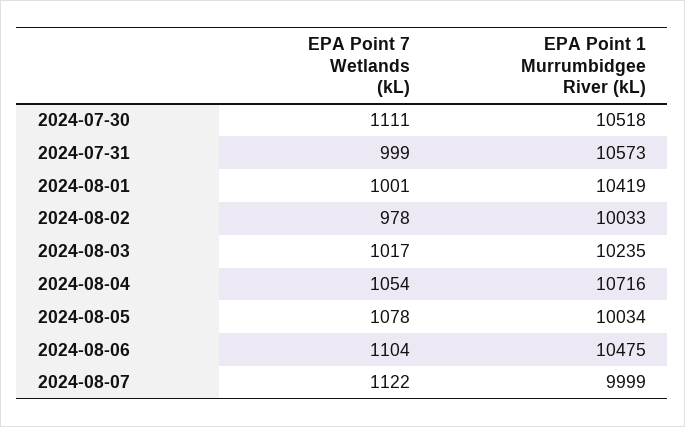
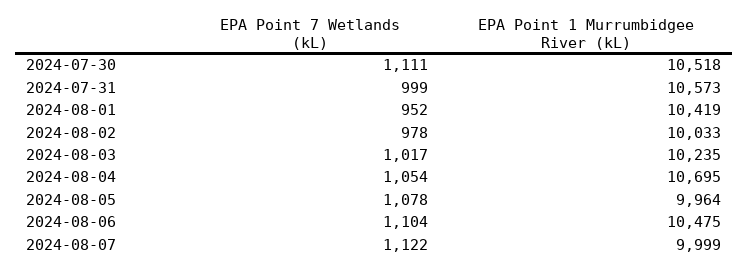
EPA Point 7 Wetlands (kL), 2024-08-01: 1001 -> 952
EPA Point 1 Murrumbidgee River (kL), 2024-08-04: 10716 -> 10695
EPA Point 1 Murrumbidgee River (kL), 2024-08-05: 10034 -> 9964

